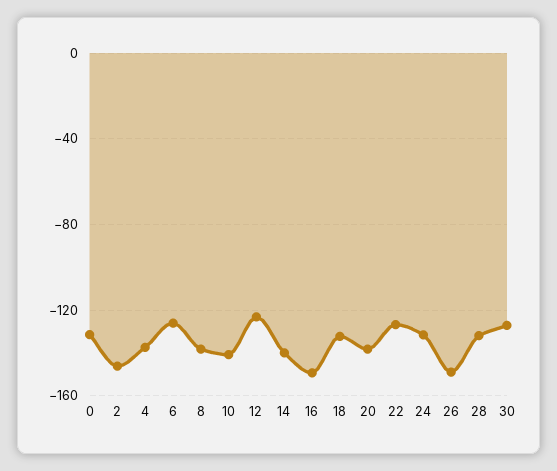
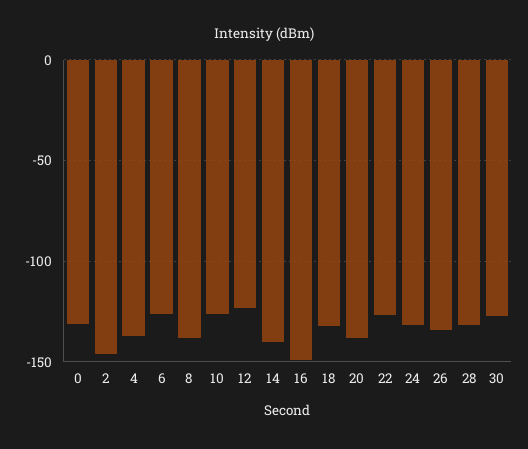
10: -140 -> -125
26: -150 -> -135

